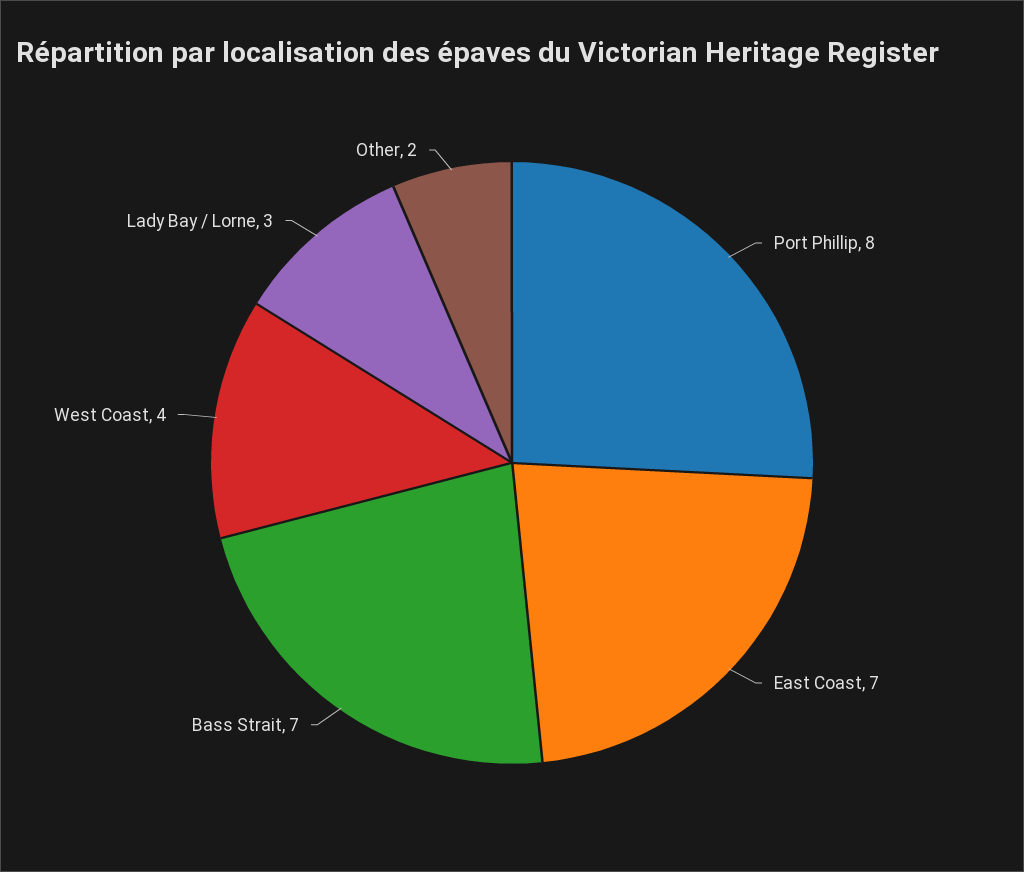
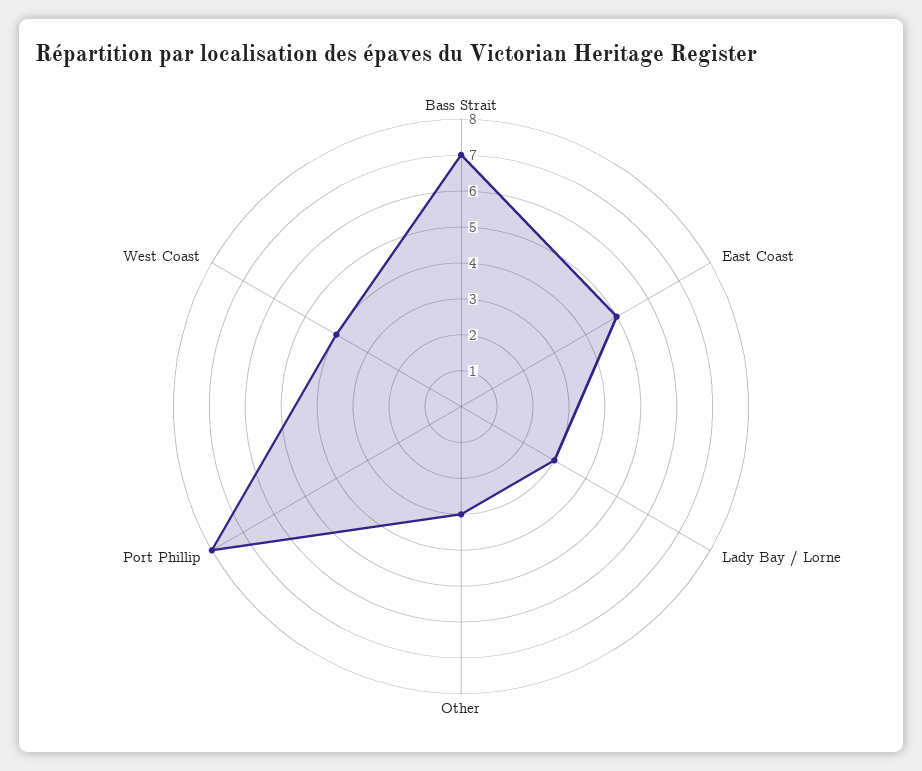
East Coast: 7 -> 5
Other: 2 -> 3

